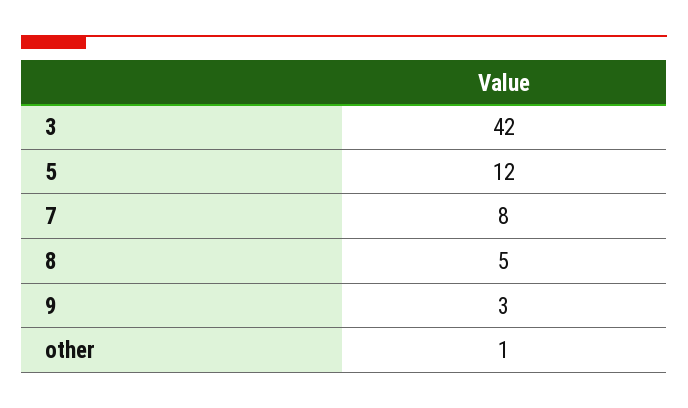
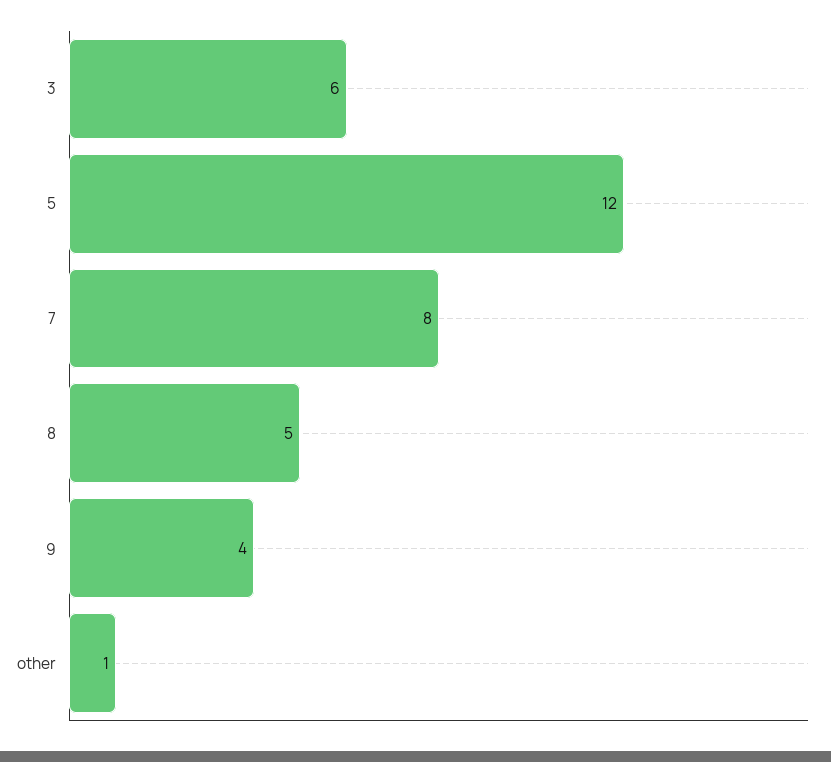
3: 42 -> 6
9: 3 -> 4

